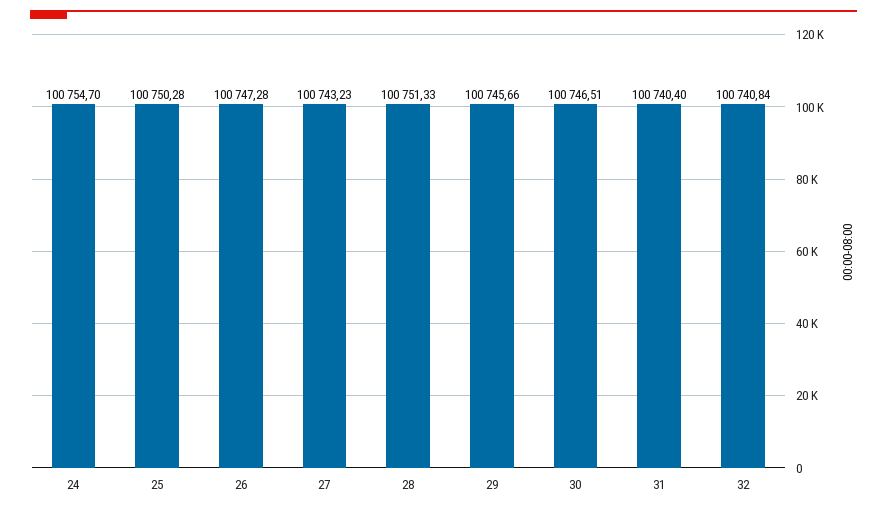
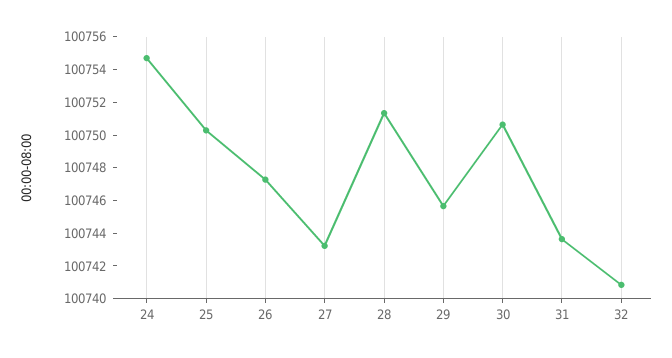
30: 100746.51 -> 100750.5
31: 100740.4 -> 100743.5

